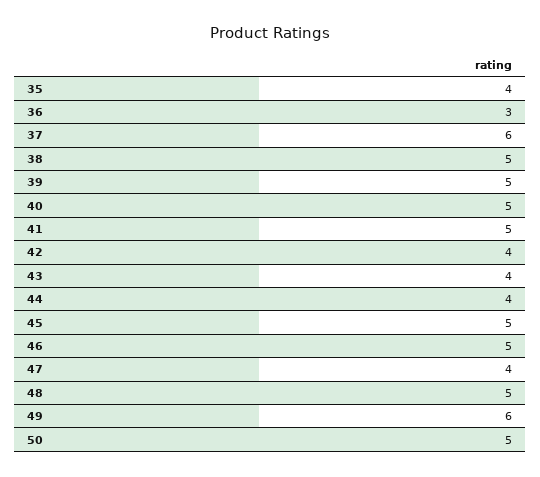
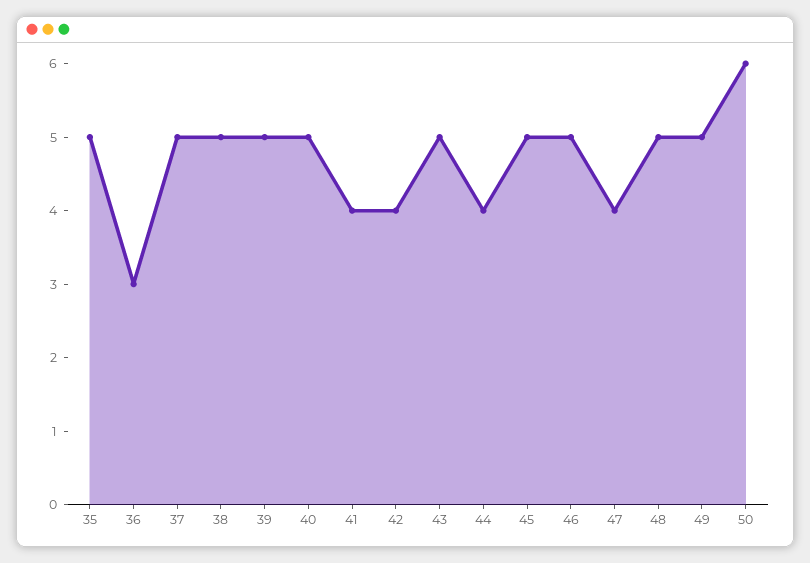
35: 4 -> 5
37: 6 -> 5
41: 5 -> 4
43: 4 -> 5
49: 6 -> 5
50: 5 -> 6

